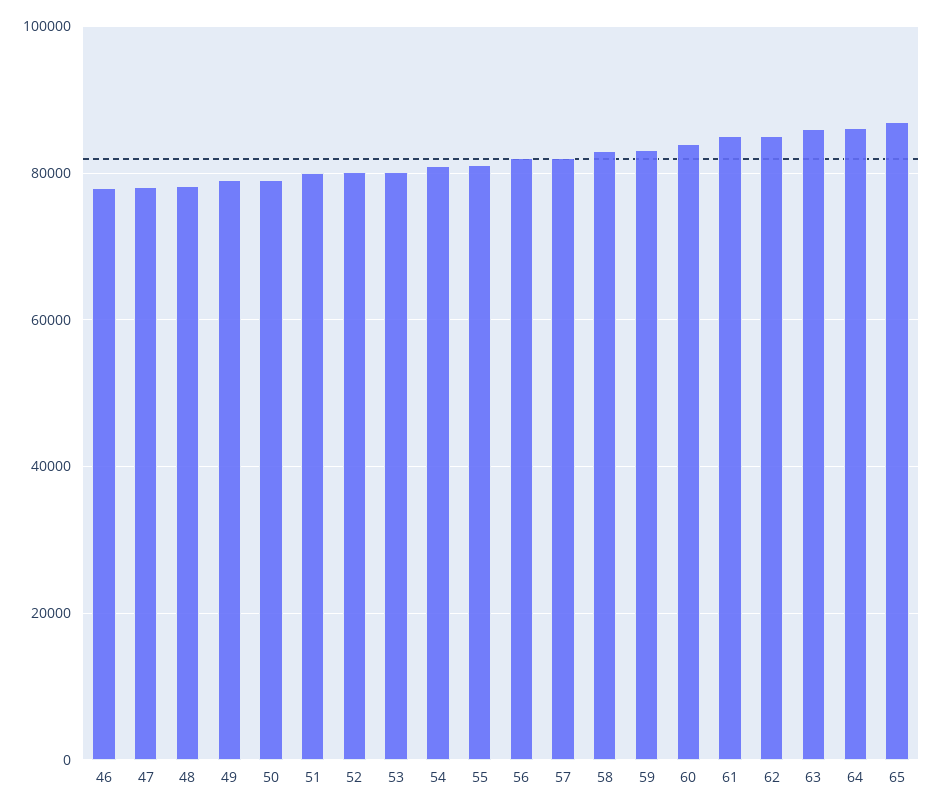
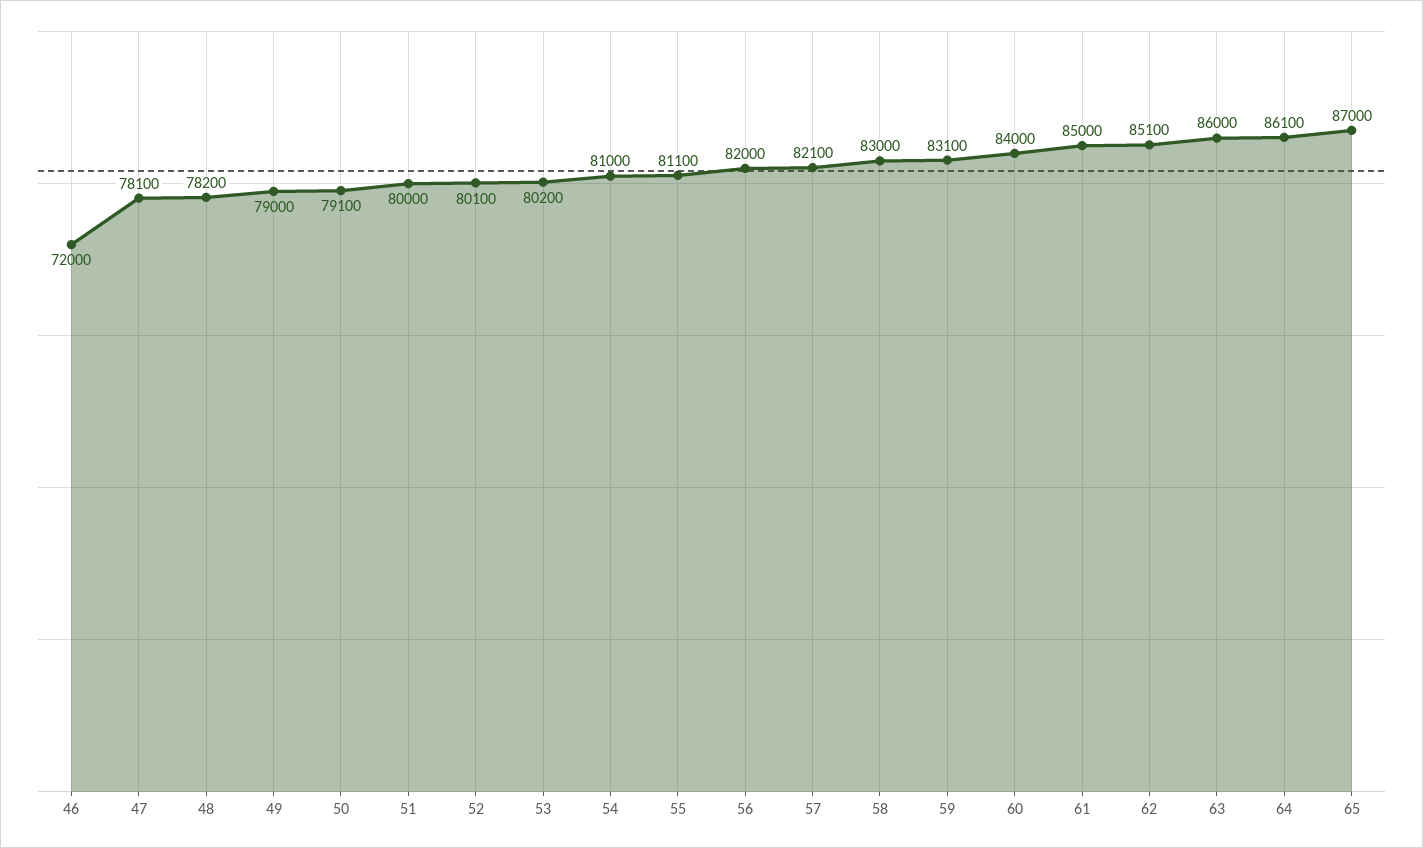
46: 78000 -> 72000

